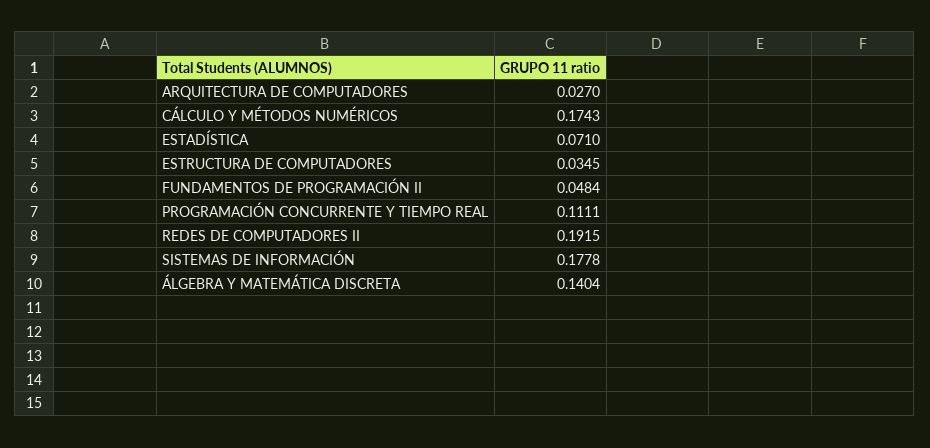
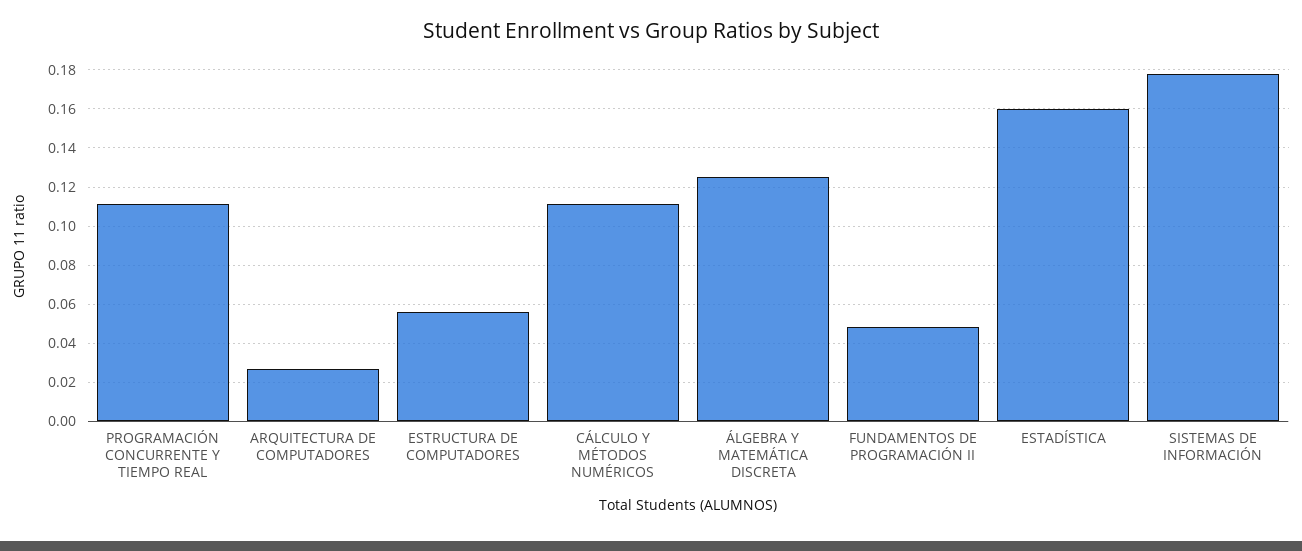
CÁLCULO Y MÉTODOS NUMÉRICOS: 0.1743 -> 0.11
ESTADÍSTICA: 0.071 -> 0.16
ESTRUCTURA DE COMPUTADORES: 0.0345 -> 0.055
REDES DE COMPUTADORES II: 0.1915 -> none
ÁLGEBRA Y MATEMÁTICA DISCRETA: 0.1404 -> 0.125

